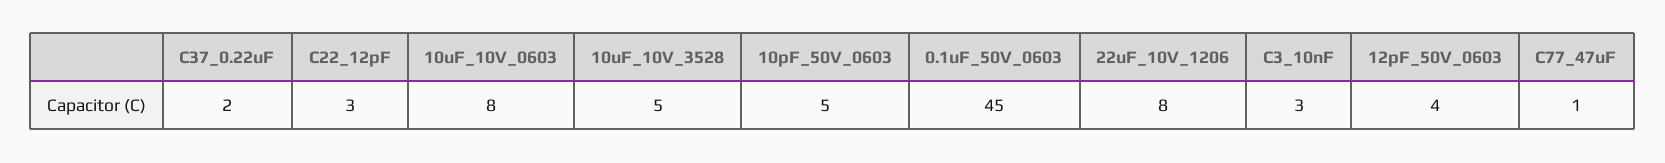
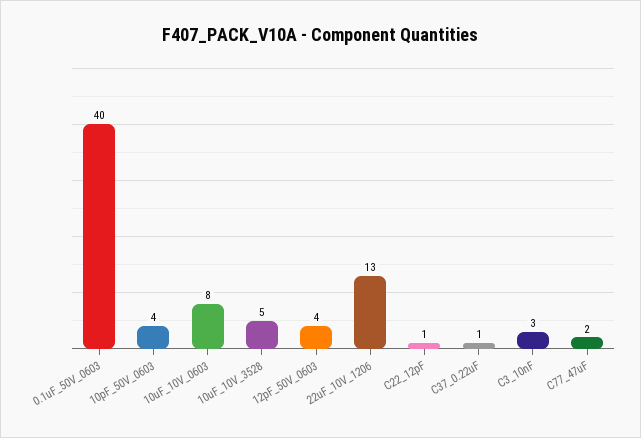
C37_0.22uF: 2 -> 1
C22_12pF: 3 -> 1
10pF_50V_0603: 5 -> 4
0.1uF_50V_0603: 45 -> 40
22uF_10V_1206: 8 -> 13
C77_47uF: 1 -> 2

